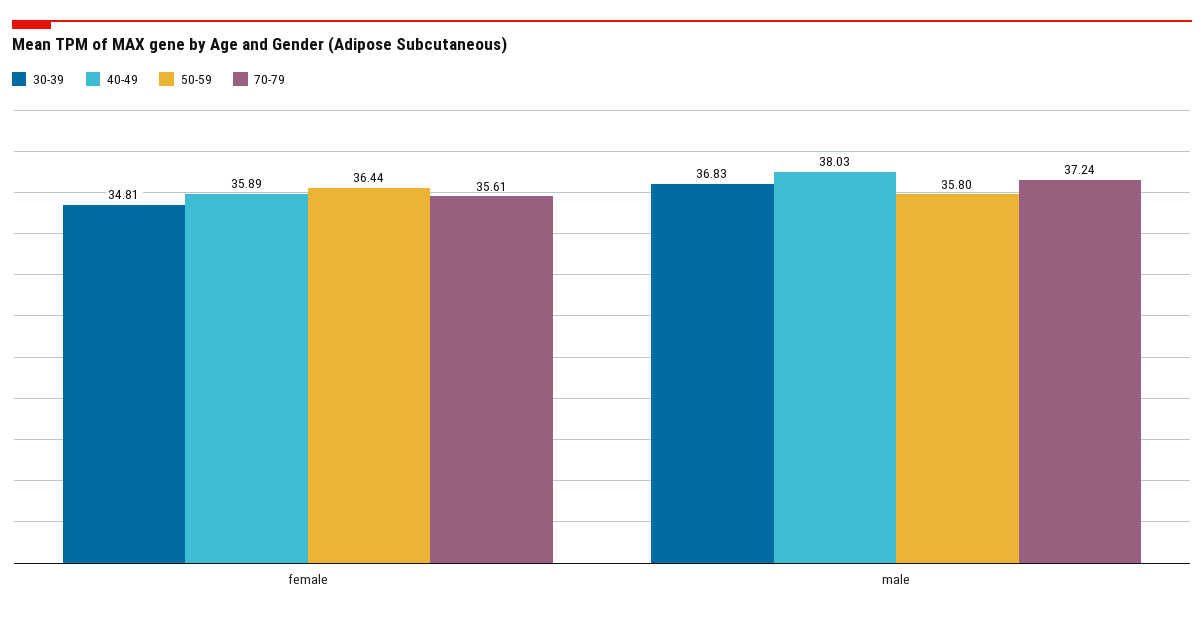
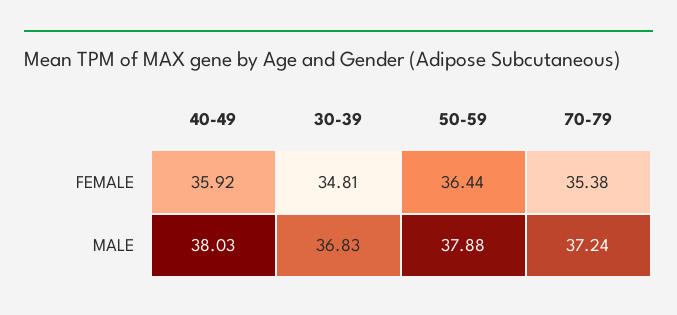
40-49, female: 35.89 -> 35.92
70-79, female: 35.61 -> 35.38
50-59, male: 35.8 -> 37.88

